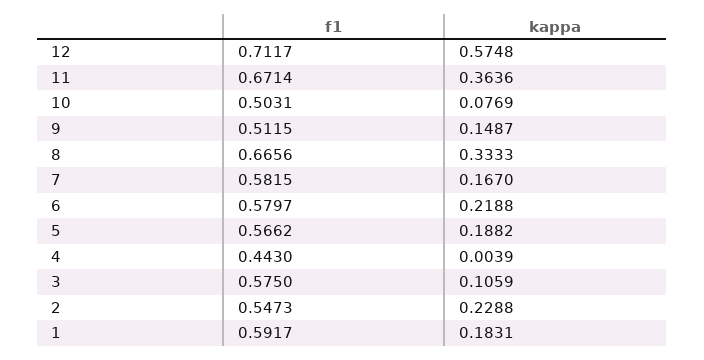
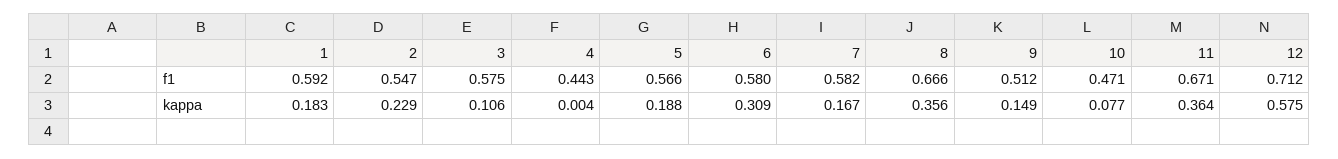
f1, 10: 0.5031 -> 0.471
kappa, 8: 0.3333 -> 0.356
kappa, 6: 0.2188 -> 0.309

